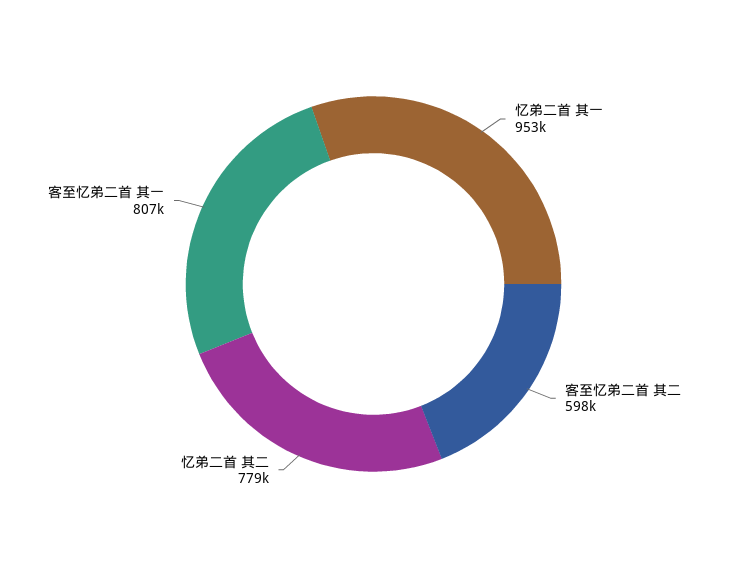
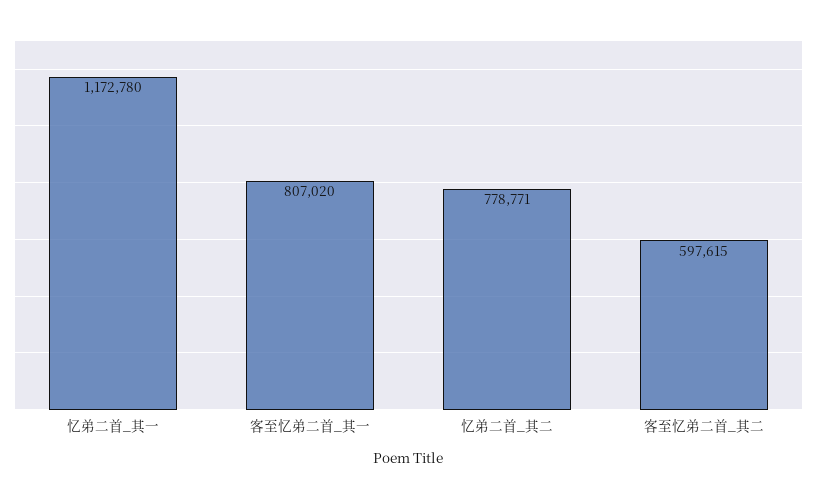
忆弟二首 其一: 953000 -> 1172780

